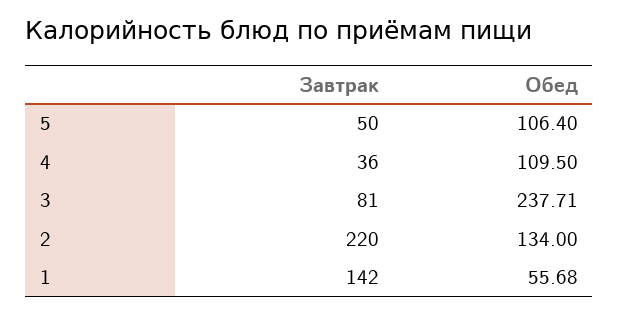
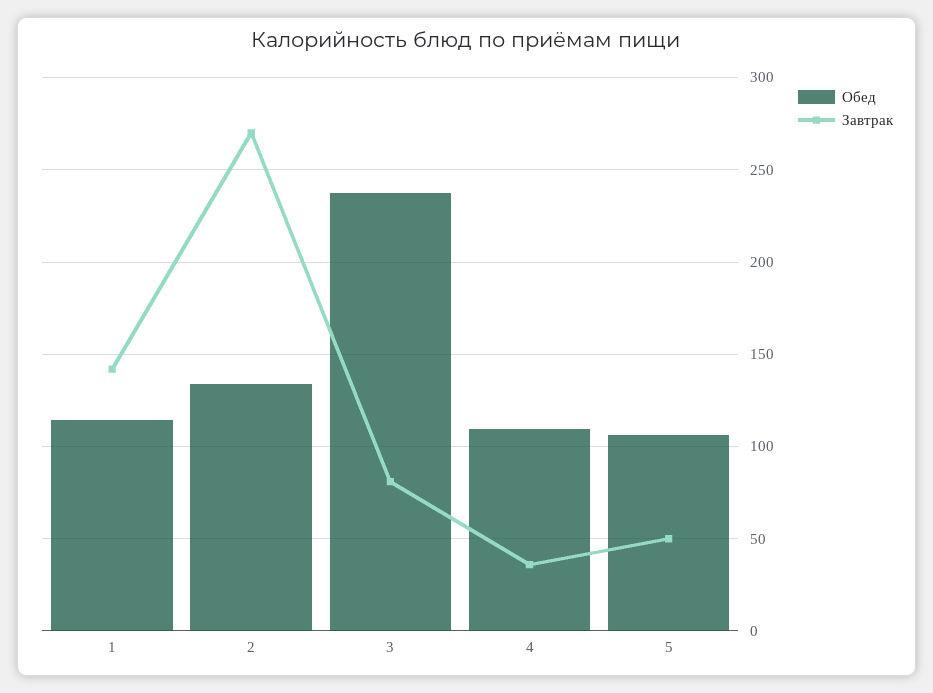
Завтрак, 2: 220 -> 270
Обед, 1: 55.68 -> 115

